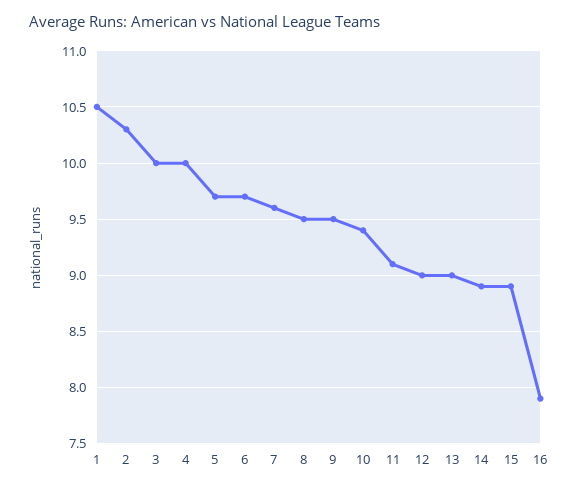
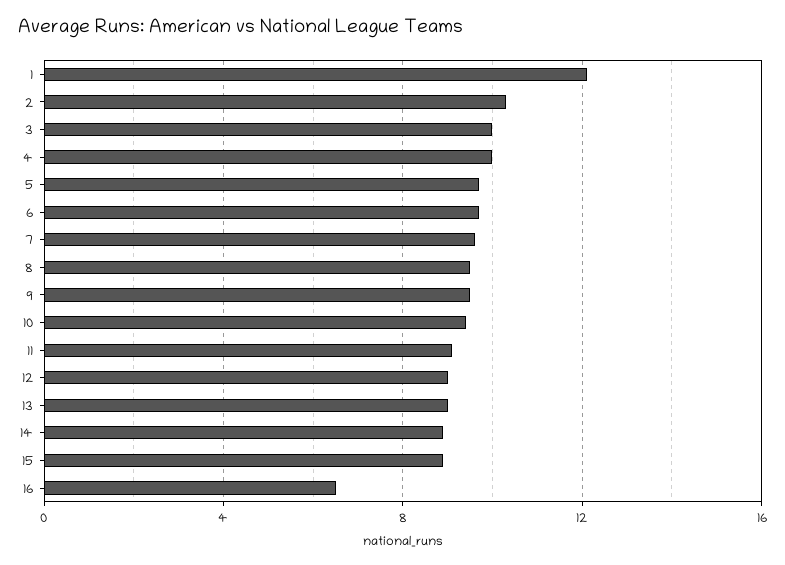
1: 10.5 -> 12
16: 7.9 -> 6.5

